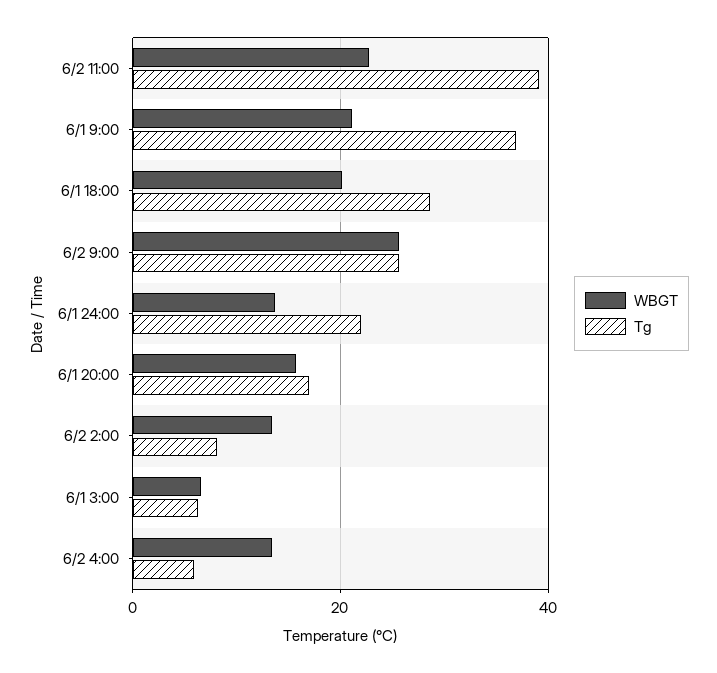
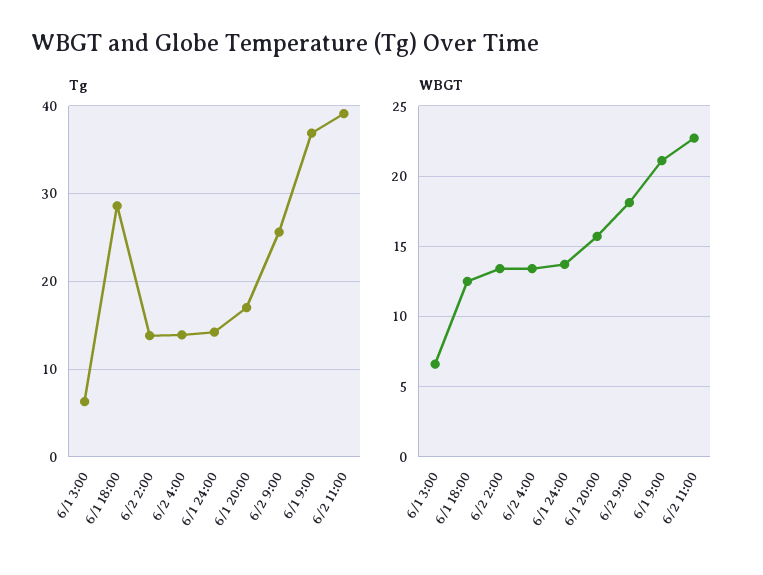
WBGT, 6/1 18:00: 20 -> 12.5
WBGT, 6/2 9:00: 26 -> 18
Tg, 6/1 24:00: 22 -> 14
Tg, 6/2 2:00: 8 -> 14
Tg, 6/2 4:00: 6 -> 14

